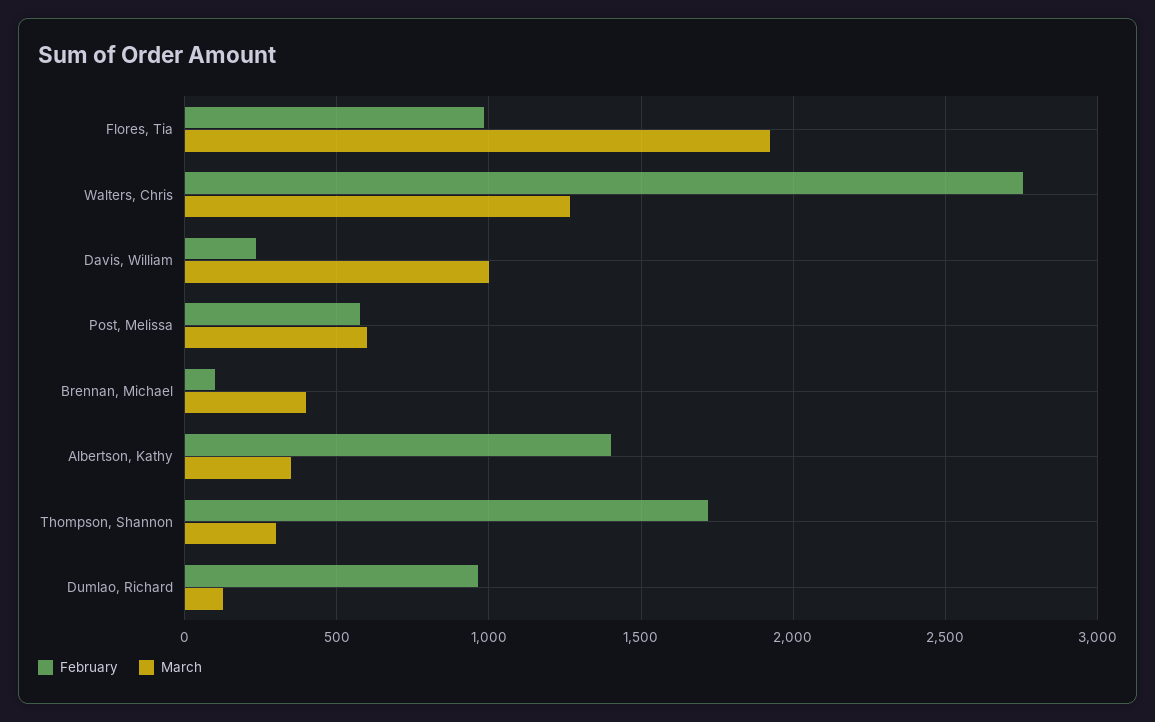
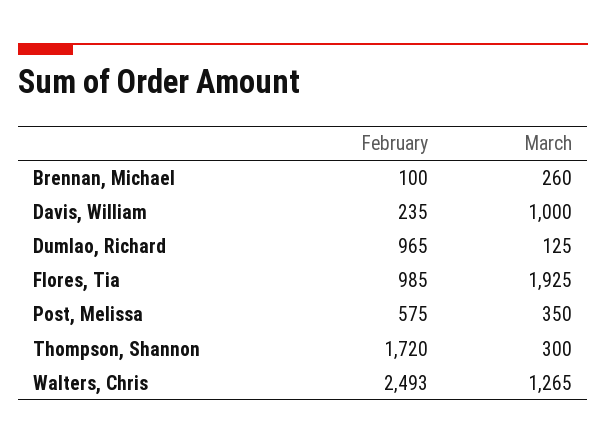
February, Walters, Chris: 2750 -> 2493
March, Post, Melissa: 600 -> 350
March, Brennan, Michael: 400 -> 260
February, Albertson, Kathy: 1400 -> none
March, Albertson, Kathy: 350 -> none

